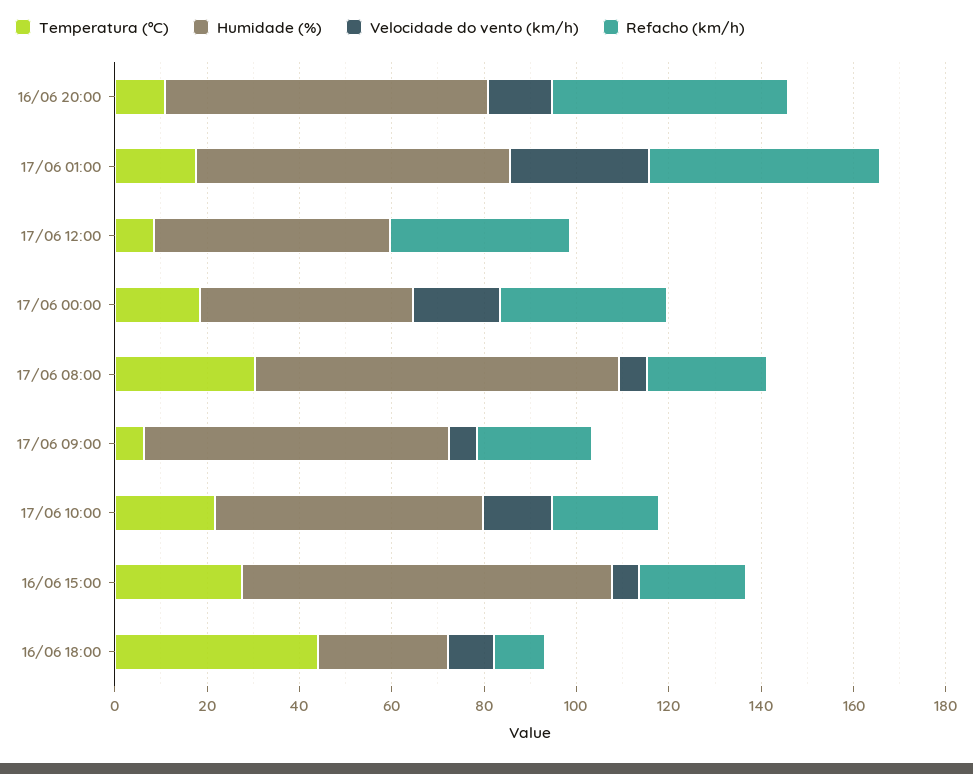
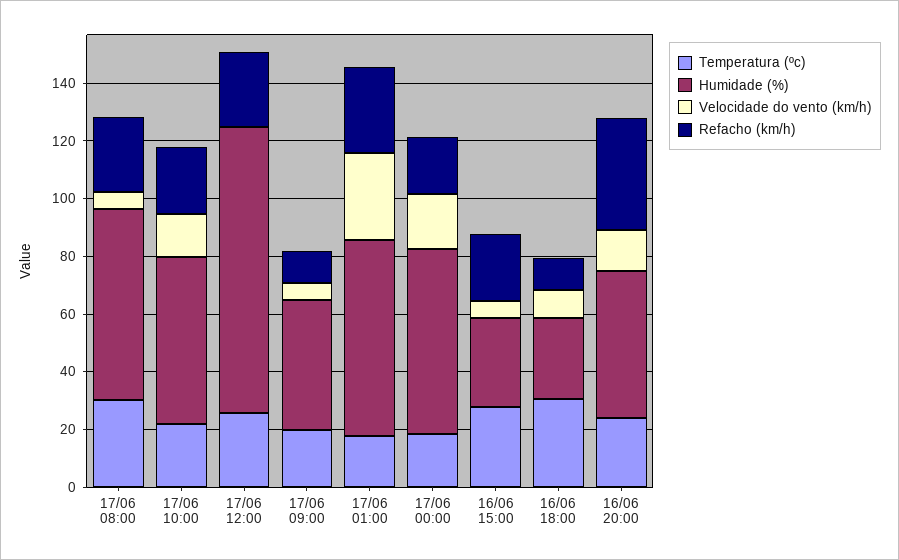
Temperatura (ºC), 16/06 20:00: 10 -> 25
Humidade (%), 16/06 20:00: 70 -> 50
Refacho (km/h), 16/06 20:00: 50 -> 40
Refacho (km/h), 17/06 01:00: 50 -> 30
Temperatura (ºC), 17/06 12:00: 10 -> 25
Humidade (%), 17/06 12:00: 50 -> 100
Refacho (km/h), 17/06 12:00: 40 -> 25
Humidade (%), 17/06 00:00: 45 -> 65
Refacho (km/h), 17/06 00:00: 35 -> 20
Humidade (%), 17/06 08:00: 80 -> 65
Temperatura (ºC), 17/06 09:00: 5 -> 20
Humidade (%), 17/06 09:00: 65 -> 45
Refacho (km/h), 17/06 09:00: 25 -> 10
Humidade (%), 16/06 15:00: 80 -> 30
Temperatura (ºC), 16/06 18:00: 45 -> 30

